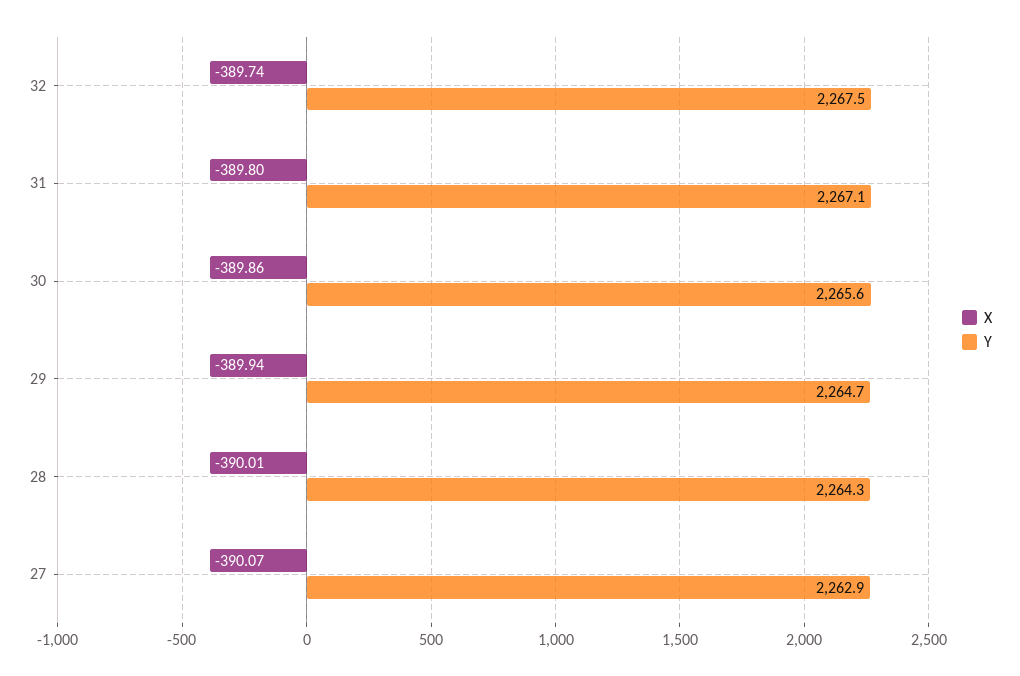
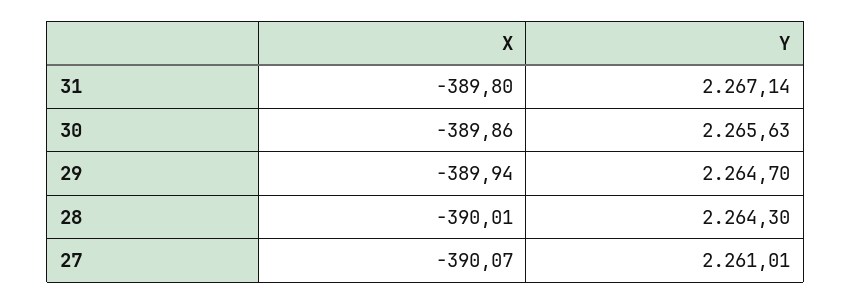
X, 32: -389.74 -> none
Y, 32: 2267.5 -> none
Y, 27: 2262.9 -> 2261.01

